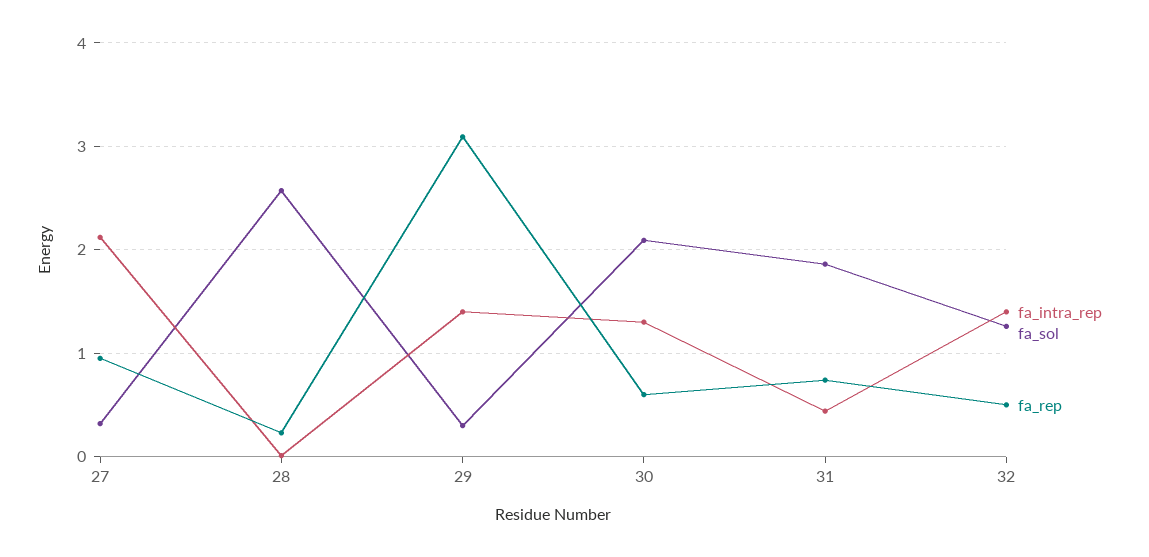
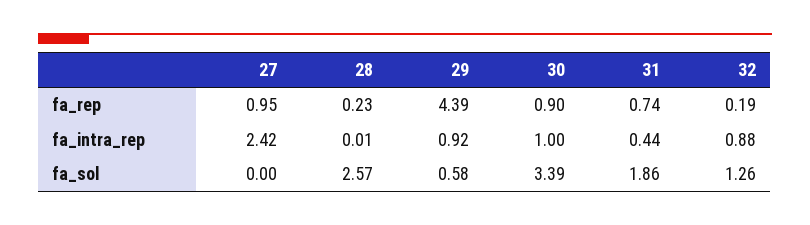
fa_intra_rep, 27: 2.1 -> 2.42
fa_sol, 27: 0.3 -> 0
fa_intra_rep, 29: 1.4 -> 0.92
fa_sol, 29: 0.3 -> 0.58
fa_rep, 29: 3.1 -> 4.39
fa_intra_rep, 30: 1.3 -> 1
fa_sol, 30: 2.1 -> 3.39
fa_rep, 30: 0.6 -> 0.9
fa_intra_rep, 32: 1.4 -> 0.88
fa_rep, 32: 0.5 -> 0.19

